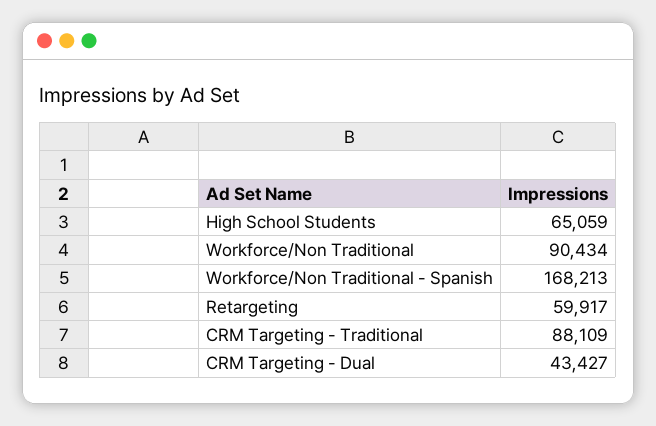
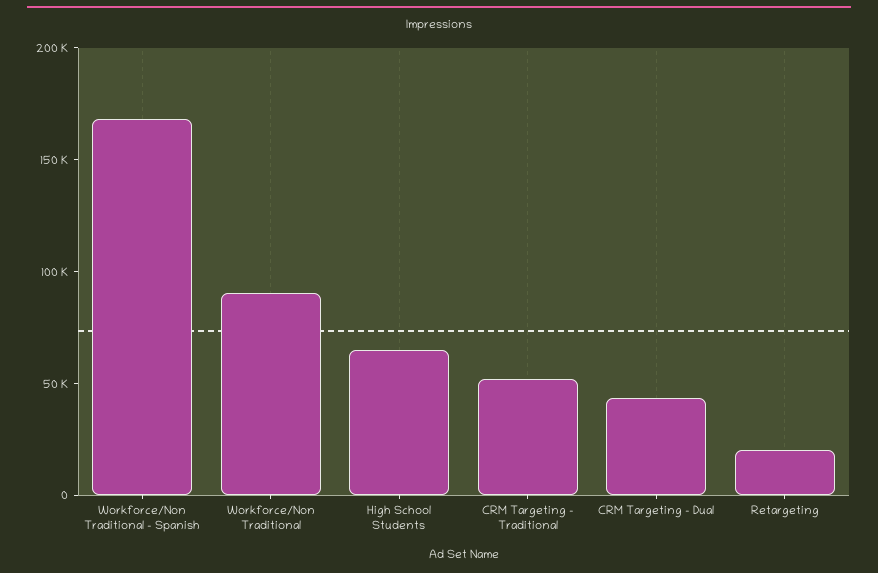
Retargeting: 59917 -> 20000
CRM Targeting - Traditional: 88109 -> 50000

